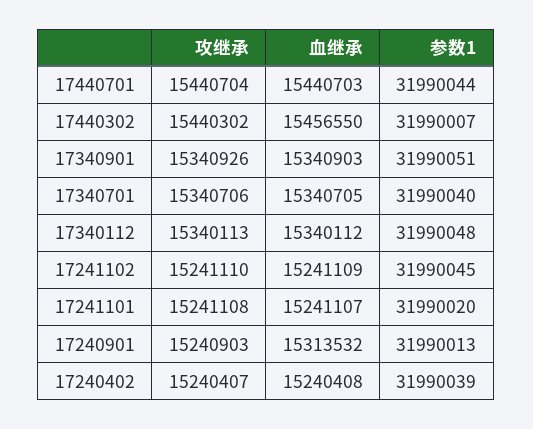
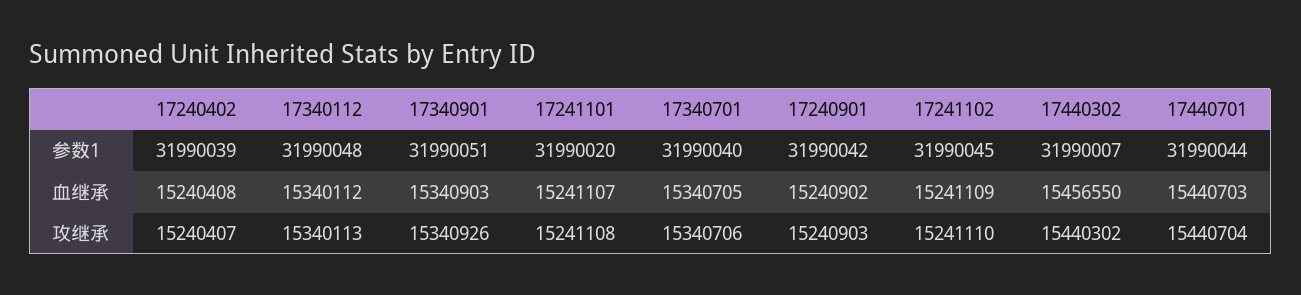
血继承, 17240901: 15313532 -> 15240902
参数1, 17240901: 31990013 -> 31990042

